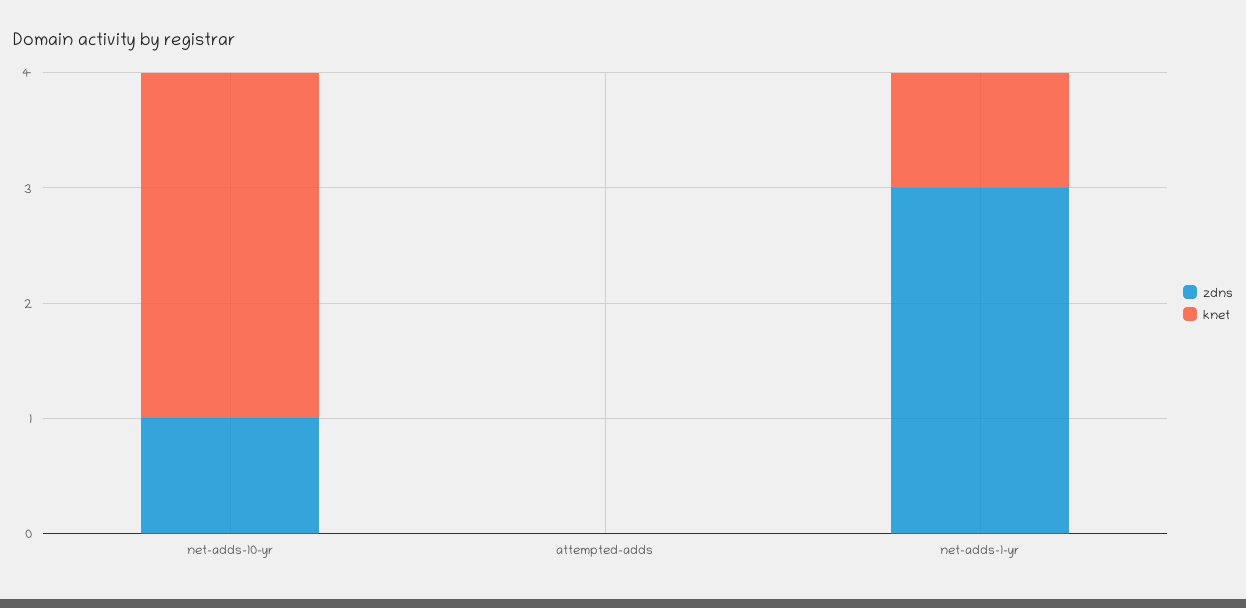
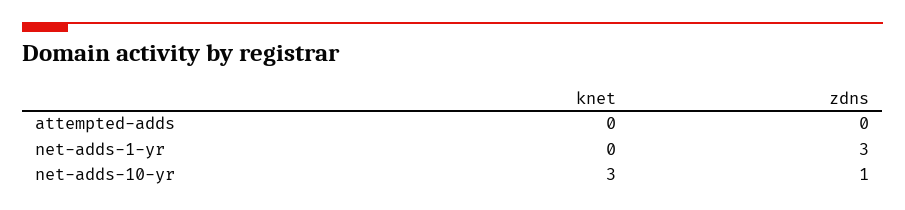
knet, net-adds-1-yr: 1 -> 0

